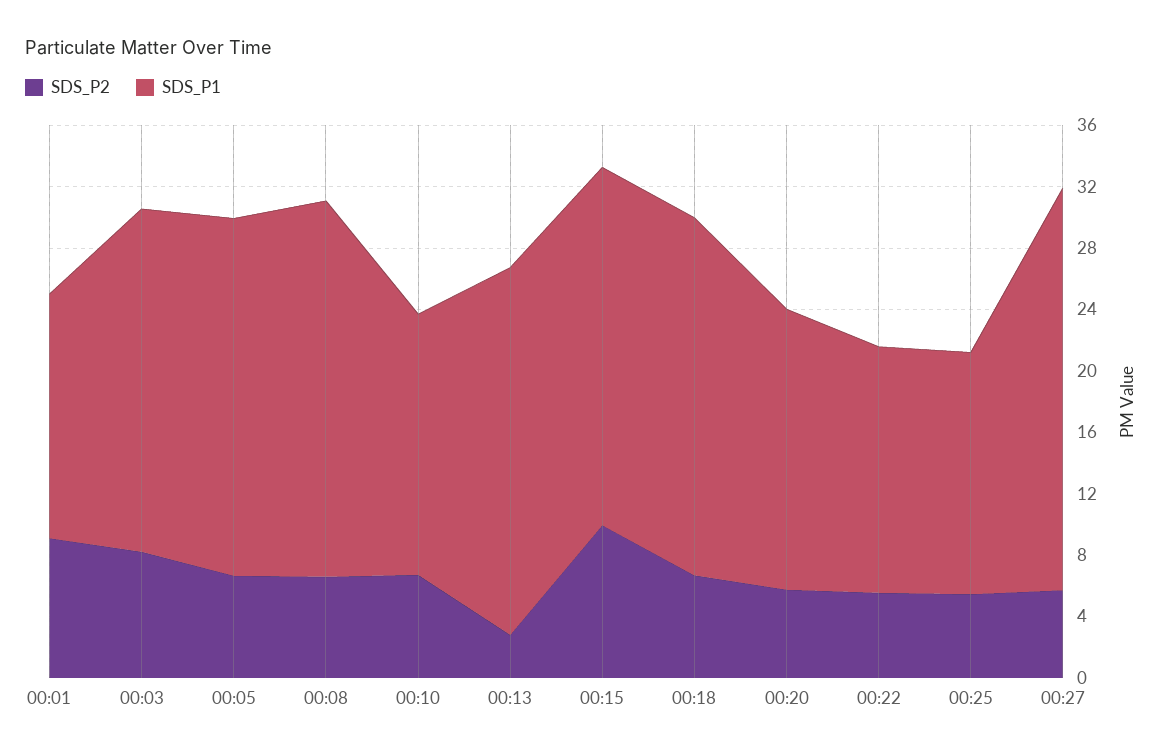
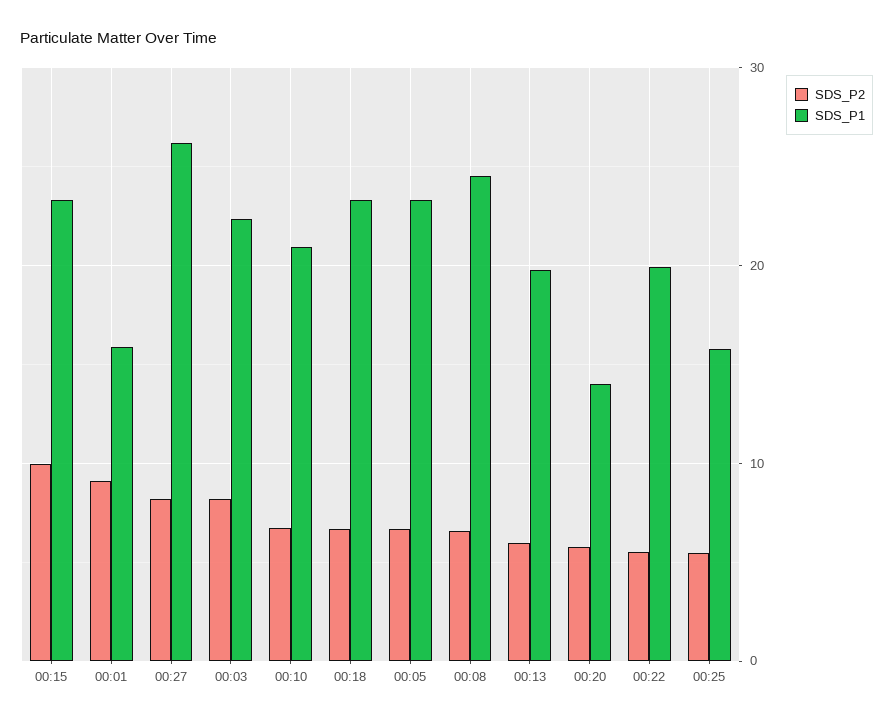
SDS_P1, 00:10: 17 -> 21
SDS_P2, 00:13: 3 -> 6
SDS_P1, 00:13: 24 -> 20
SDS_P1, 00:20: 18 -> 14
SDS_P1, 00:22: 16 -> 20
SDS_P2, 00:27: 6 -> 8

